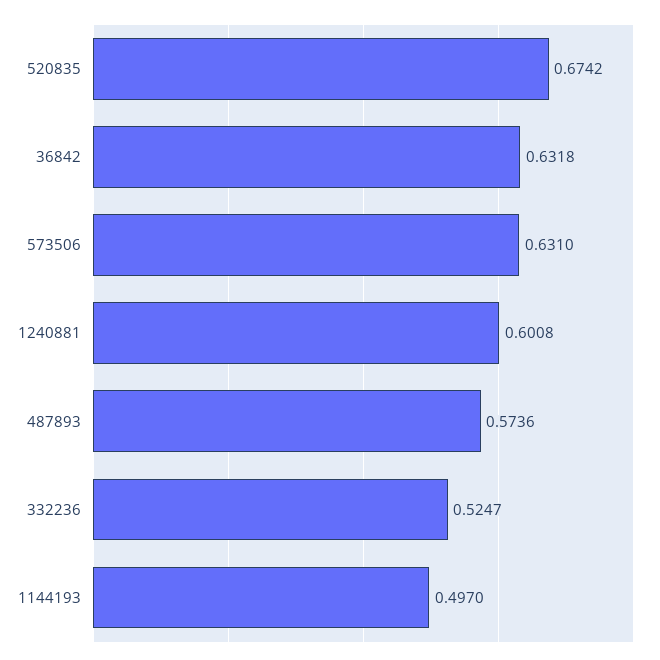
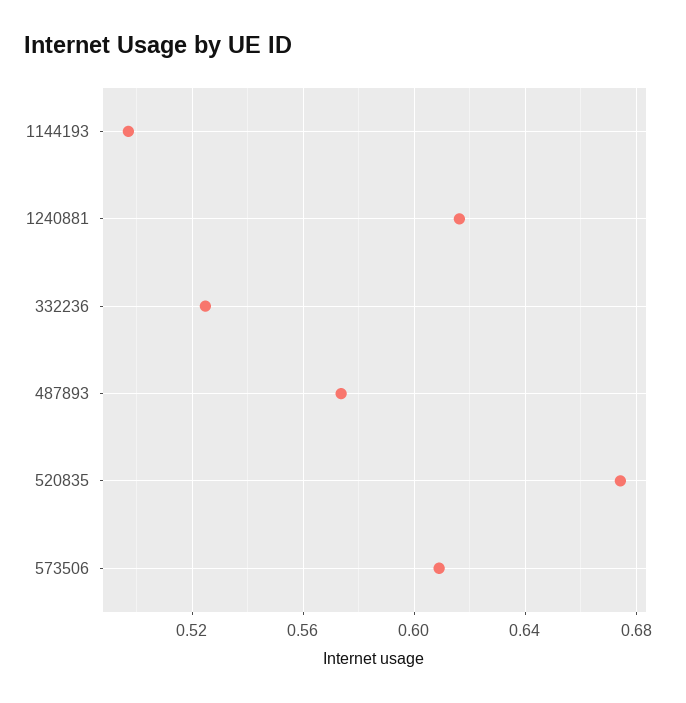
36842: 0.6318 -> none
573506: 0.631 -> 0.61
1240881: 0.6008 -> 0.615

